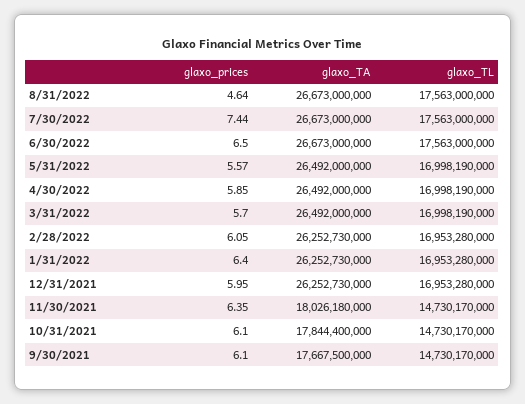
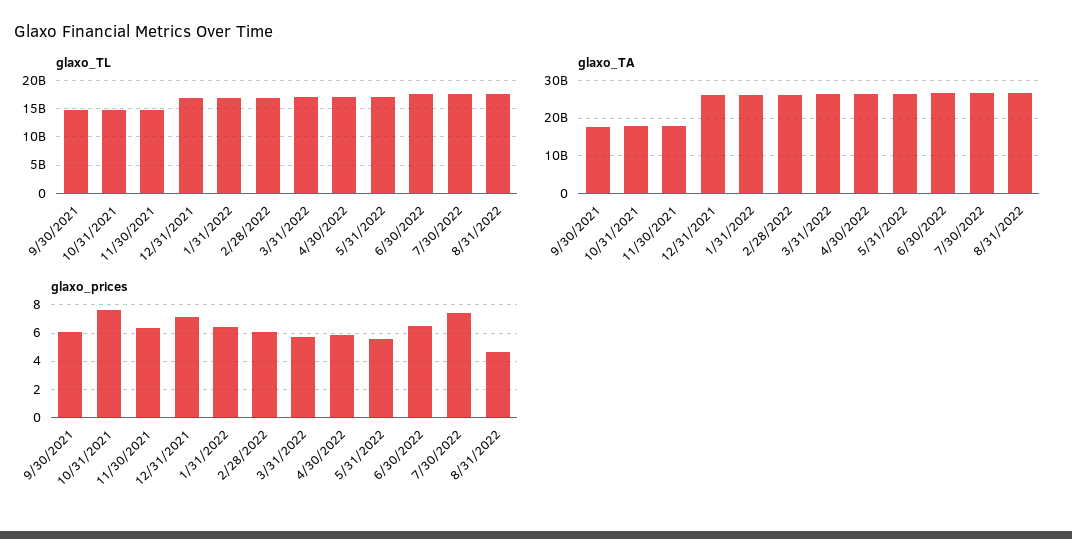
glaxo_prices, 12/31/2021: 5.95 -> 7
glaxo_prices, 10/31/2021: 6.1 -> 7.5

